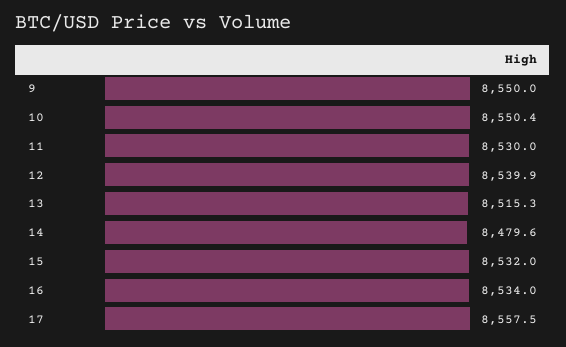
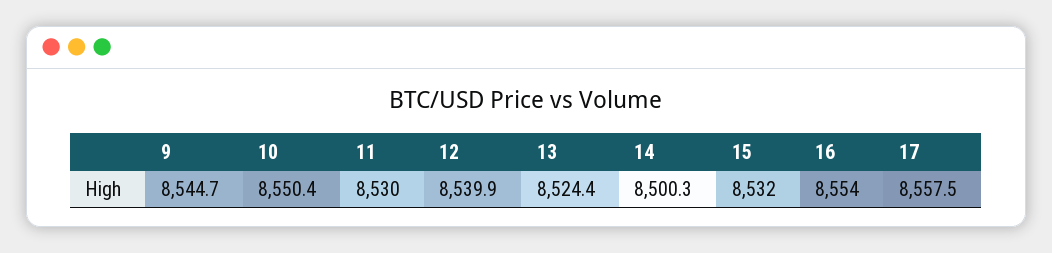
9: 8550 -> 8544.7
13: 8515.3 -> 8524.4
14: 8479.6 -> 8500.3
16: 8534 -> 8554

